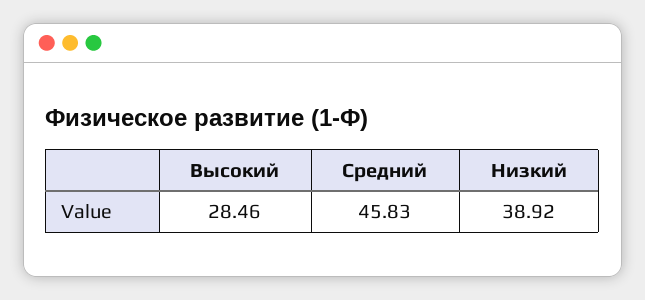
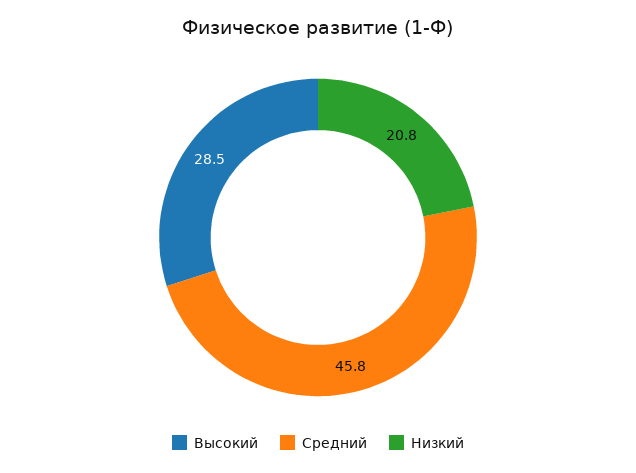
Низкий: 38.92 -> 20.8

